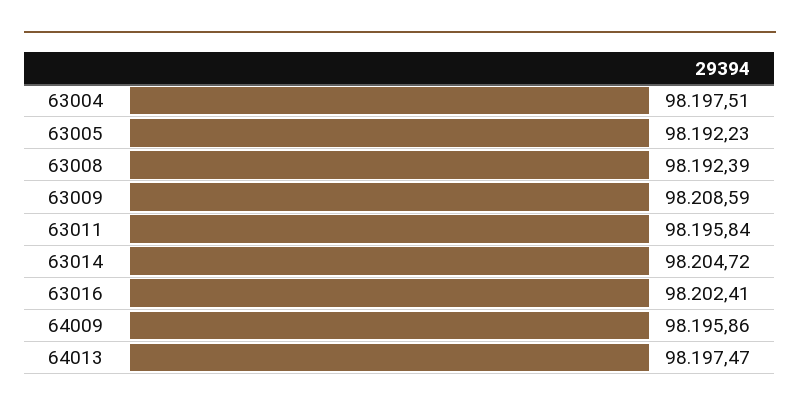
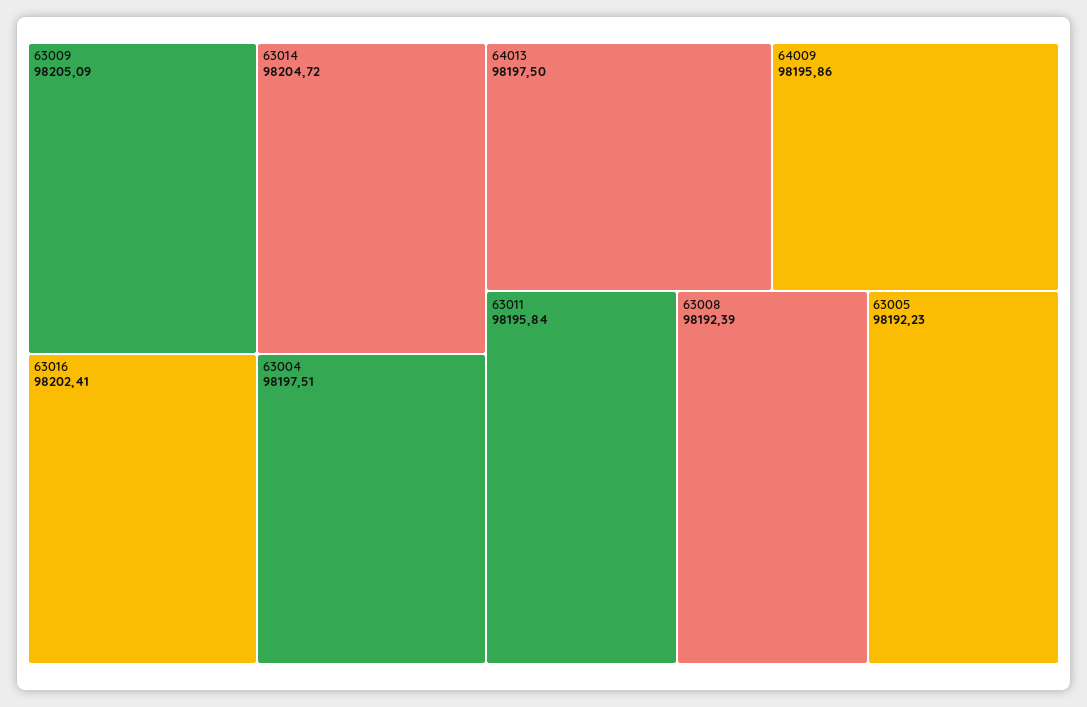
63009: 98208.59 -> 98205.09
64013: 98197.47 -> 98197.5

